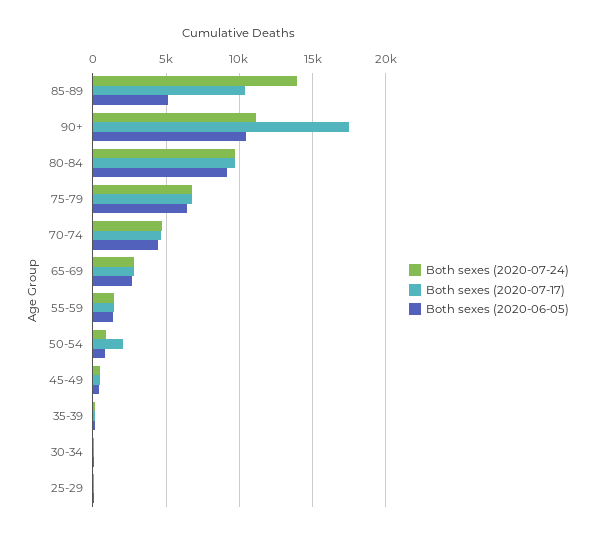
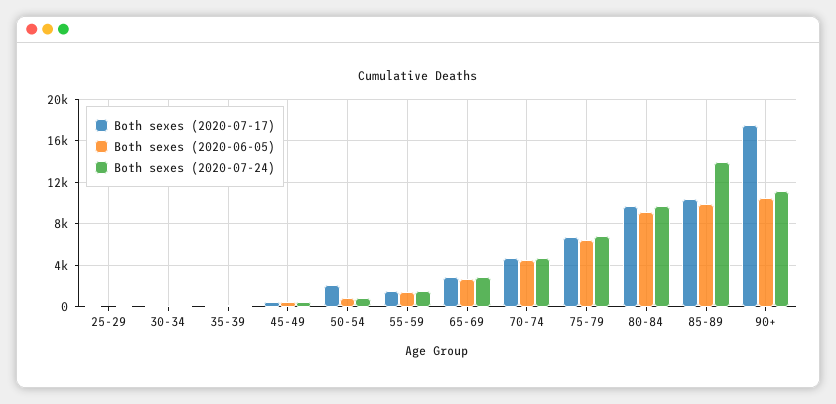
Both sexes (2020-06-05), 85-89: 5000 -> 10000

